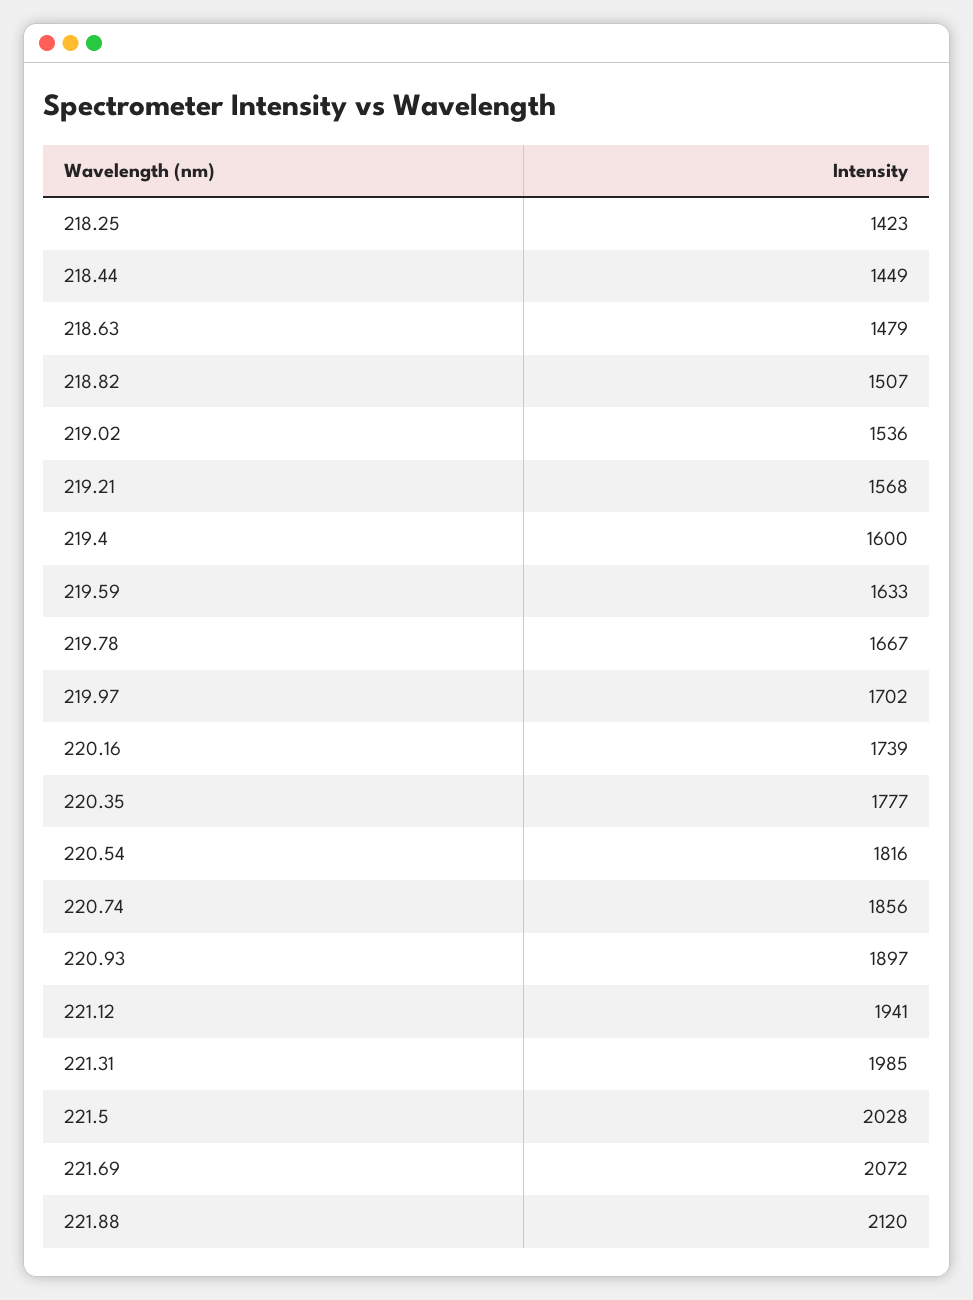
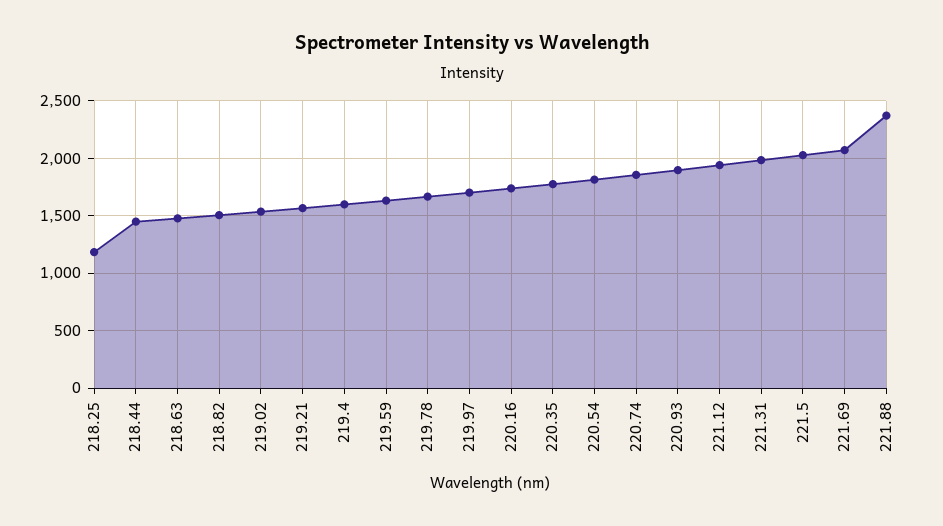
218.25: 1423 -> 1200
221.88: 2120 -> 2400

